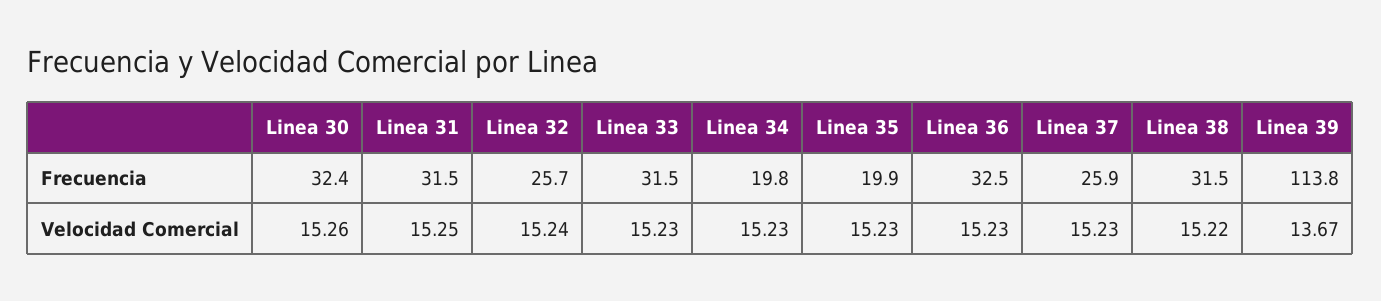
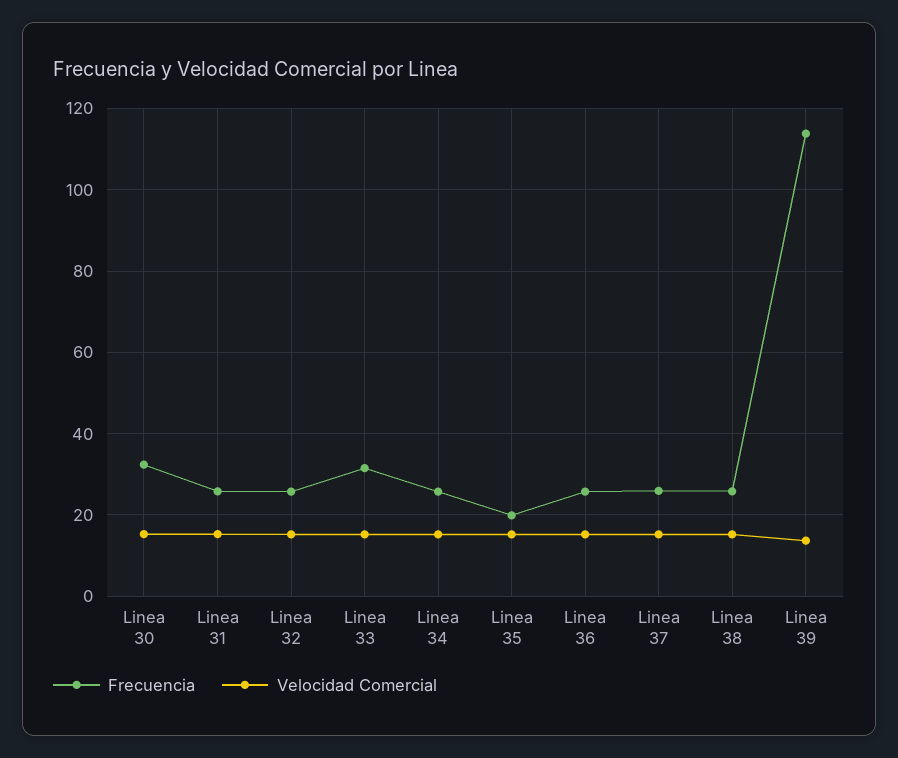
Frecuencia, Linea 31: 31.5 -> 26
Frecuencia, Linea 34: 19.8 -> 26
Frecuencia, Linea 36: 32.5 -> 26
Frecuencia, Linea 38: 31.5 -> 26

